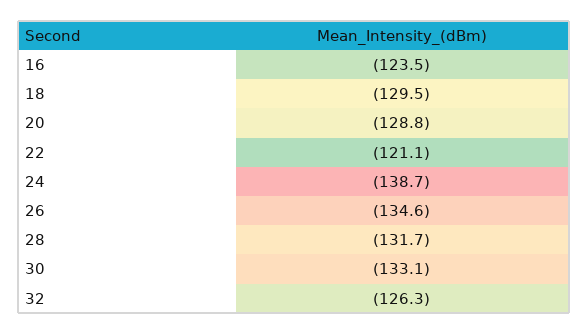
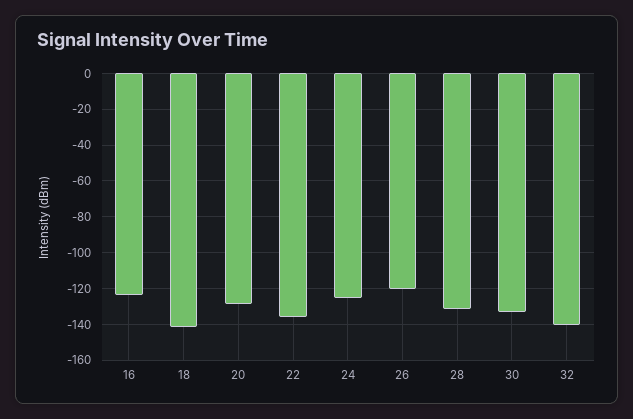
18: -129.5 -> -140
22: -121.1 -> -135
24: -138.7 -> -125
26: -134.6 -> -120
32: -126.3 -> -140

